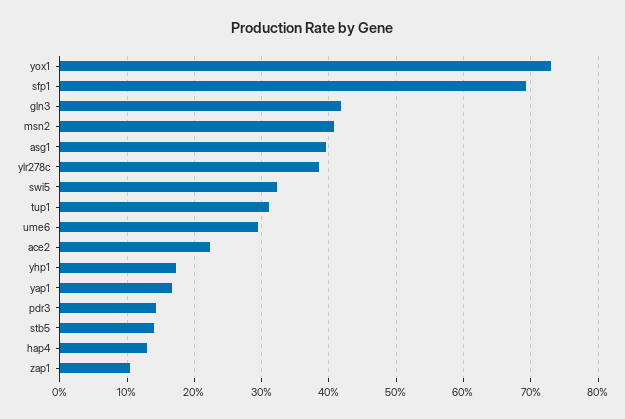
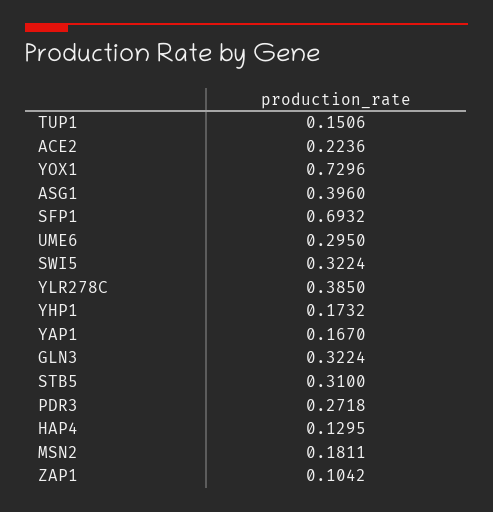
gln3: 0.42 -> 0.3224
msn2: 0.41 -> 0.1811
tup1: 0.31 -> 0.1506
pdr3: 0.14 -> 0.2718
stb5: 0.14 -> 0.31

